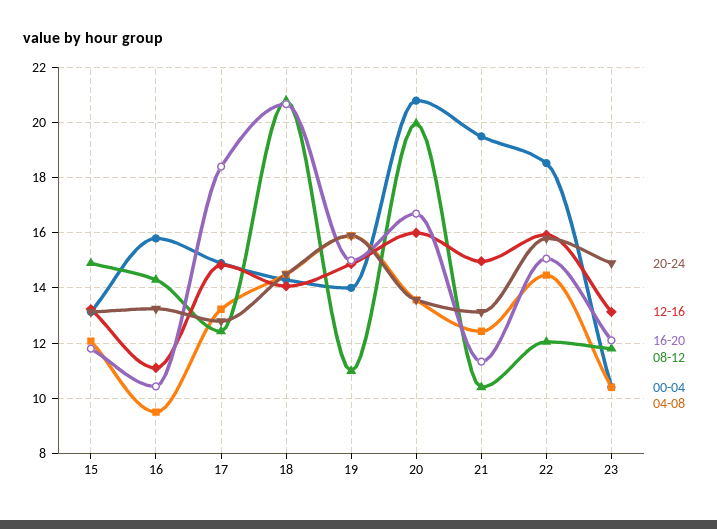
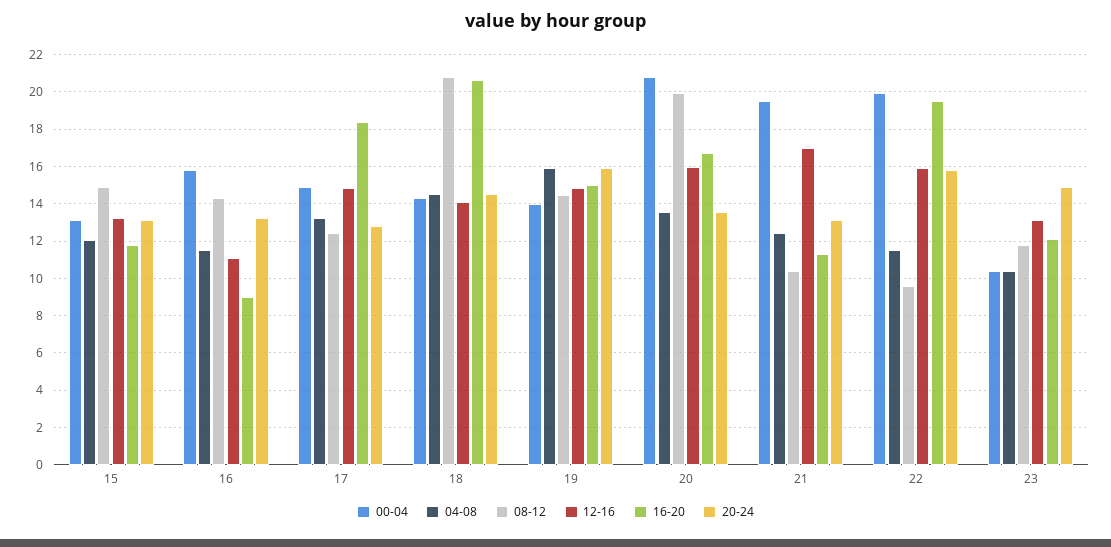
16-20, 16: 10.5 -> 9
04-08, 16: 9.5 -> 11.5
08-12, 19: 11 -> 14.5
12-16, 21: 15 -> 17
16-20, 22: 15 -> 19.5
08-12, 22: 12 -> 9.5
00-04, 22: 18.5 -> 20
04-08, 22: 14.5 -> 11.5

